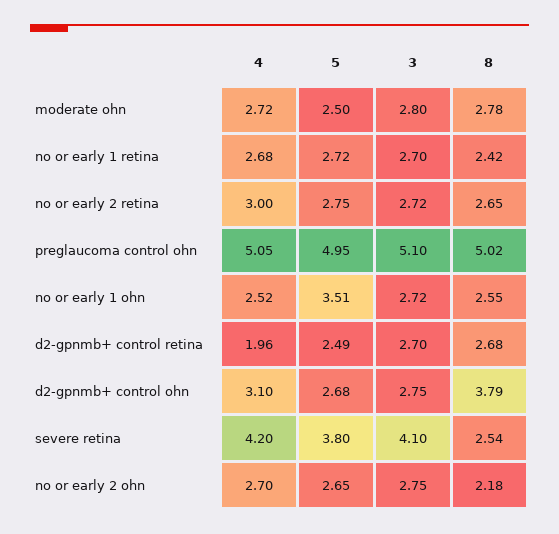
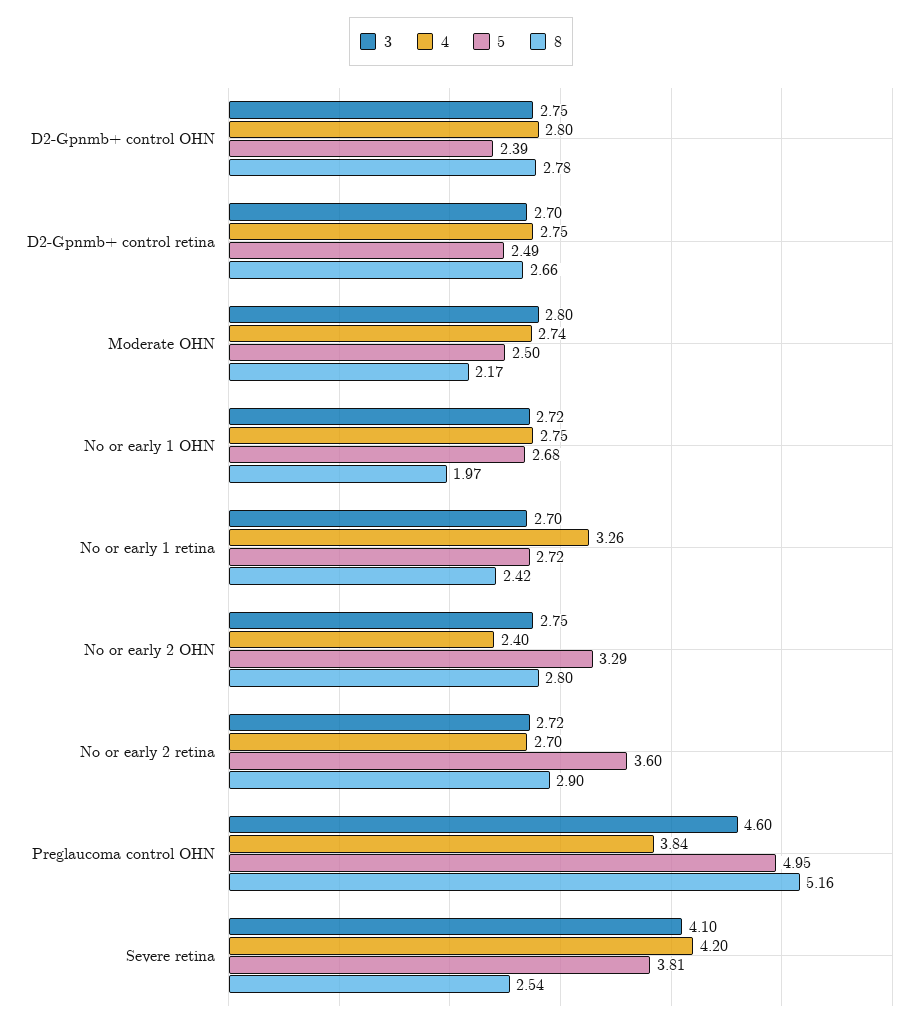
4, moderate ohn: 2.72 -> 2.74
8, moderate ohn: 2.78 -> 2.17
4, no or early 1 retina: 2.68 -> 3.26
4, no or early 2 retina: 3 -> 2.7
5, no or early 2 retina: 2.75 -> 3.6
8, no or early 2 retina: 2.65 -> 2.9
4, preglaucoma control ohn: 5.05 -> 3.84
3, preglaucoma control ohn: 5.1 -> 4.6
8, preglaucoma control ohn: 5.02 -> 5.16
4, no or early 1 ohn: 2.52 -> 2.75
5, no or early 1 ohn: 3.51 -> 2.68
8, no or early 1 ohn: 2.55 -> 1.97
4, d2-gpnmb+ control retina: 1.96 -> 2.75
8, d2-gpnmb+ control retina: 2.68 -> 2.66
4, d2-gpnmb+ control ohn: 3.1 -> 2.8
5, d2-gpnmb+ control ohn: 2.68 -> 2.39
8, d2-gpnmb+ control ohn: 3.79 -> 2.78
5, severe retina: 3.8 -> 3.81
4, no or early 2 ohn: 2.7 -> 2.4
5, no or early 2 ohn: 2.65 -> 3.29
8, no or early 2 ohn: 2.18 -> 2.8

